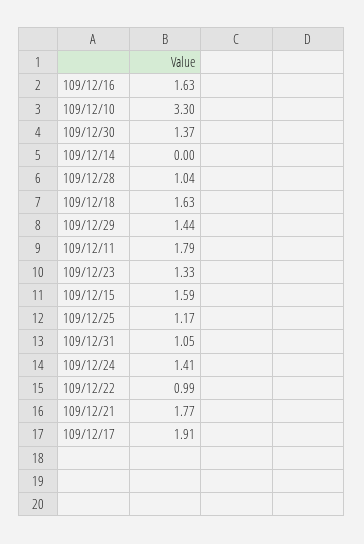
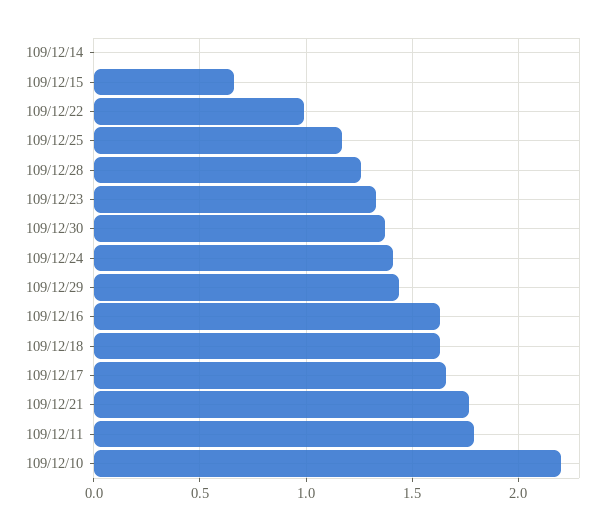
109/12/10: 3.3 -> 2.2
109/12/28: 1.04 -> 1.25
109/12/15: 1.59 -> 0.65
109/12/31: 1.05 -> none
109/12/17: 1.91 -> 1.65

